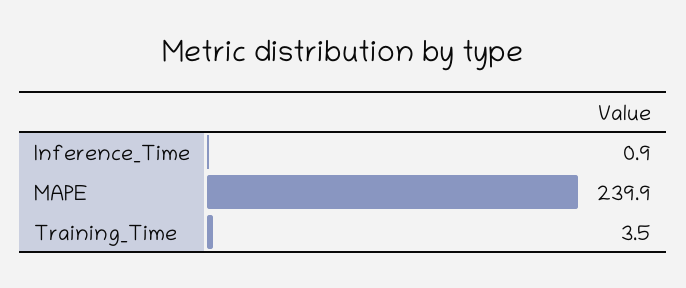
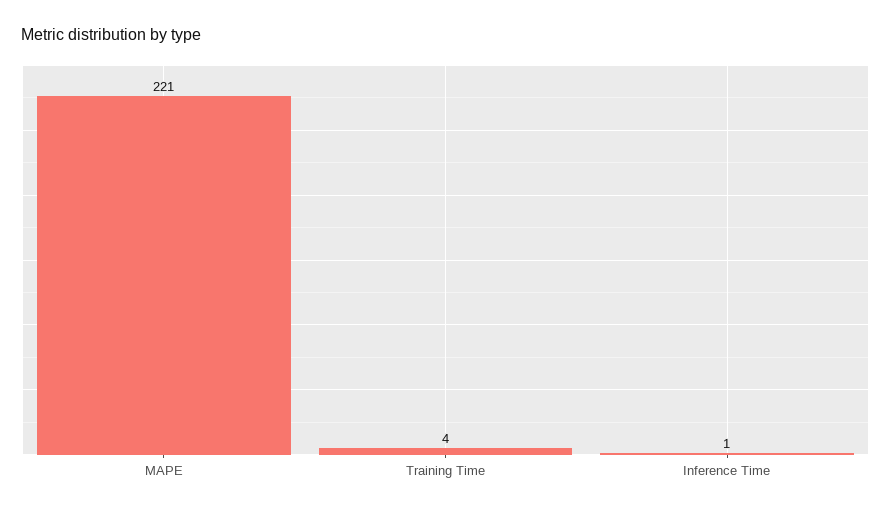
MAPE: 239.9 -> 221

